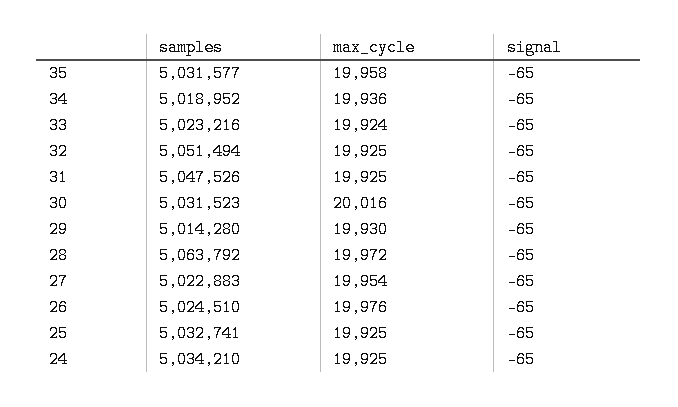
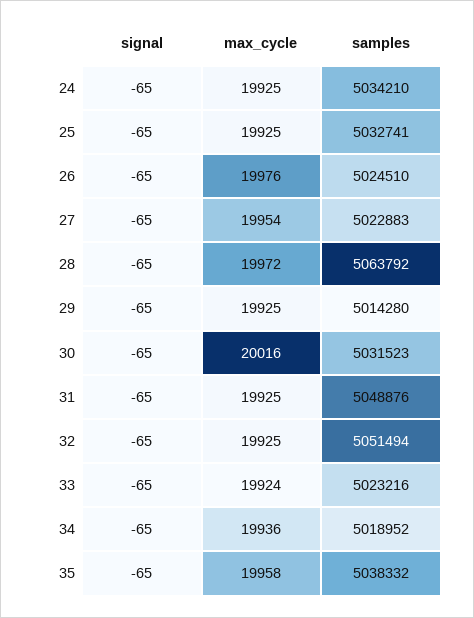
samples, 35: 5031577 -> 5038332
samples, 31: 5047526 -> 5048876
max_cycle, 29: 19930 -> 19925

